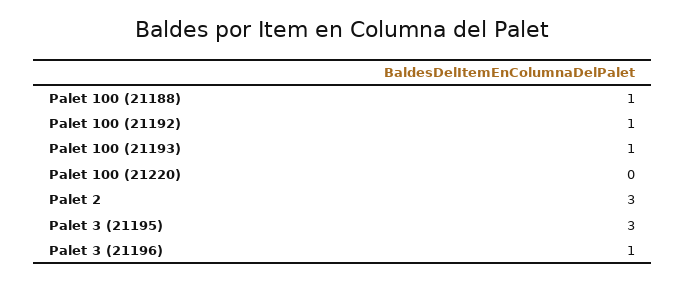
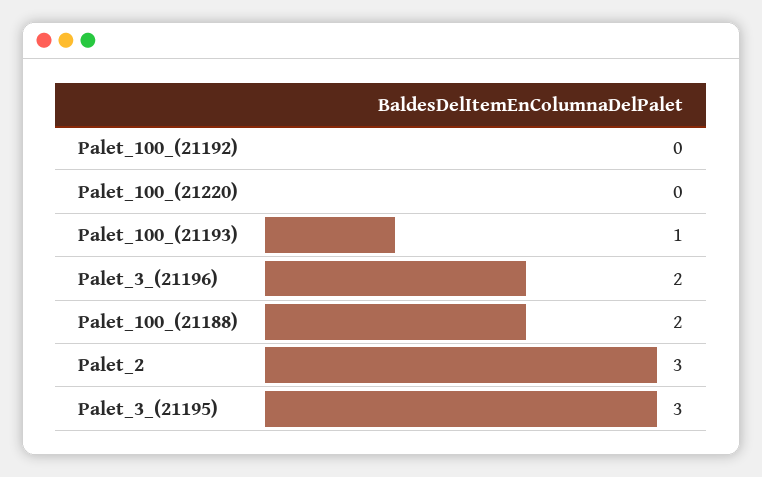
Palet 100 (21188): 1 -> 2
Palet 100 (21192): 1 -> 0
Palet 3 (21196): 1 -> 2

